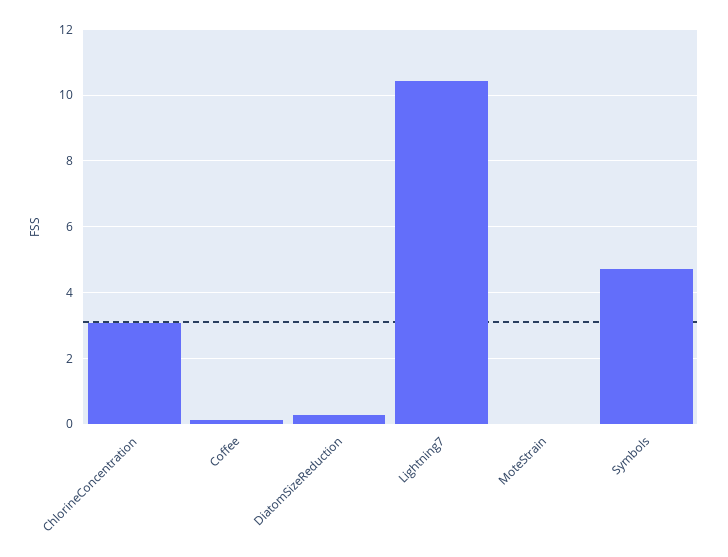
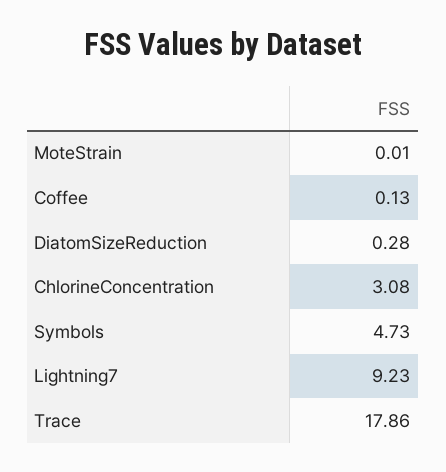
Lightning7: 10.4 -> 9.23
Trace: none -> 17.86

